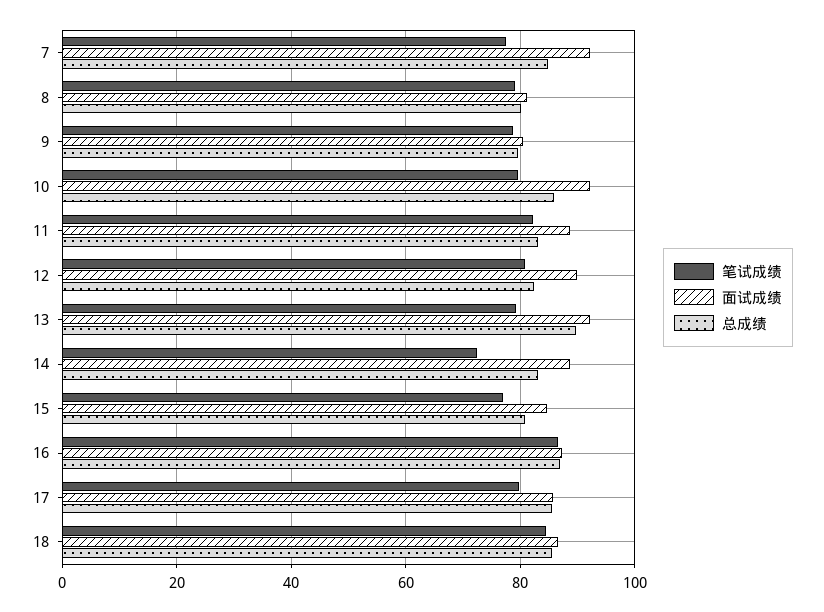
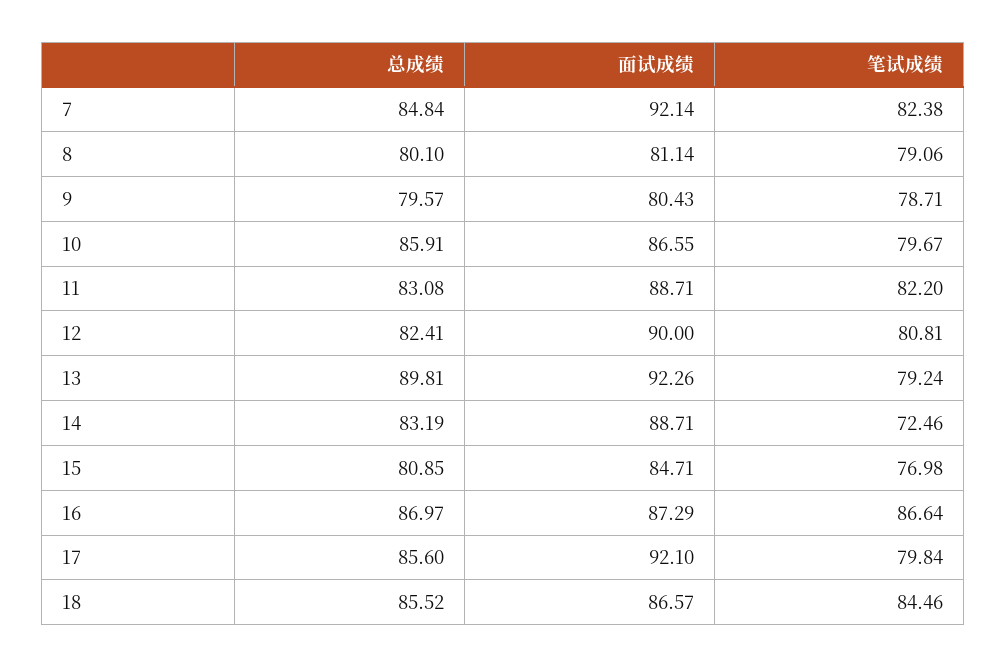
笔试成绩, 7: 78 -> 82.38
面试成绩, 10: 92 -> 86.55
面试成绩, 17: 86 -> 92.1

